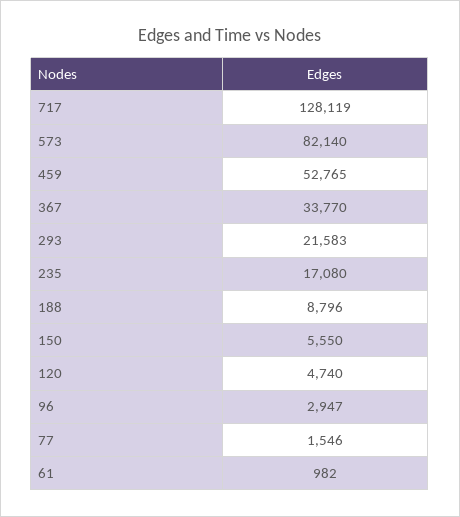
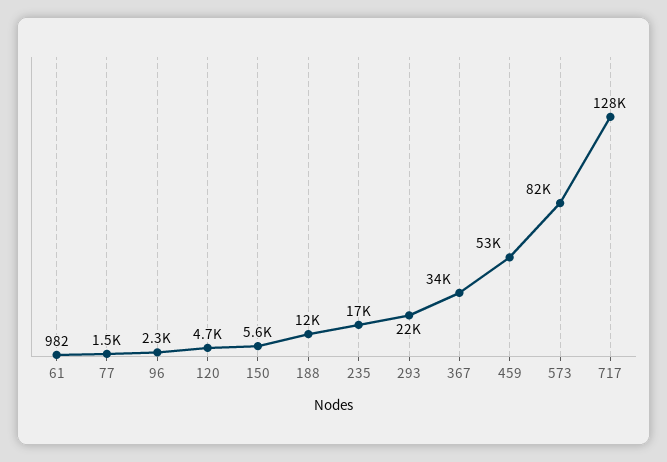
188: 8796 -> 12000
96: 2947 -> 2300

